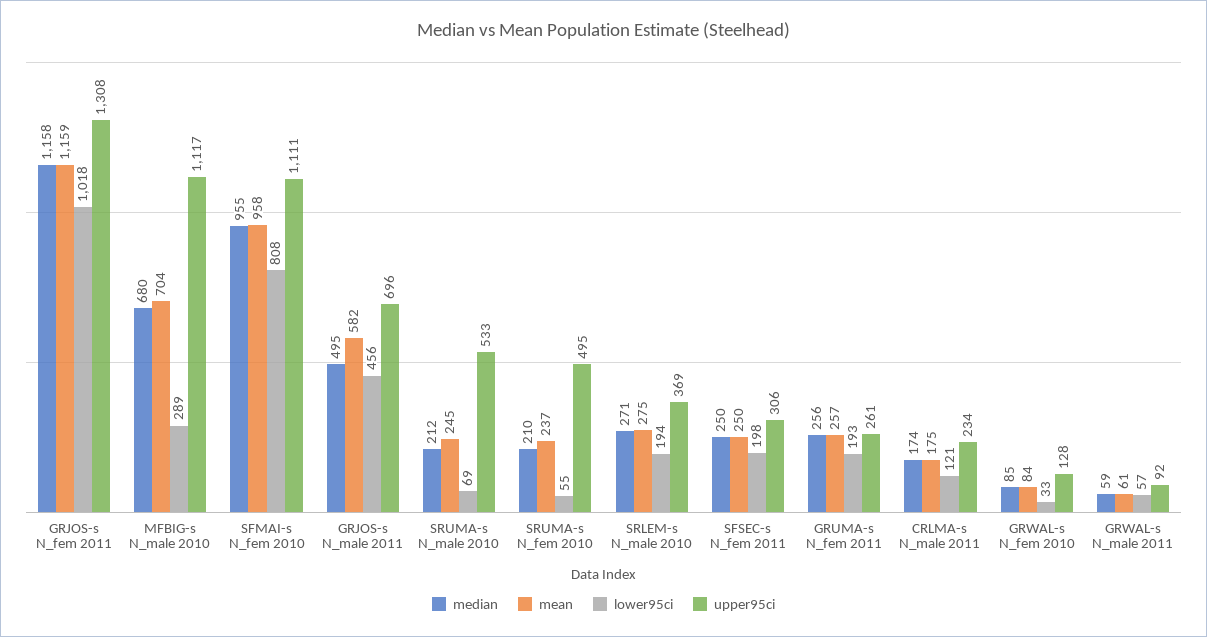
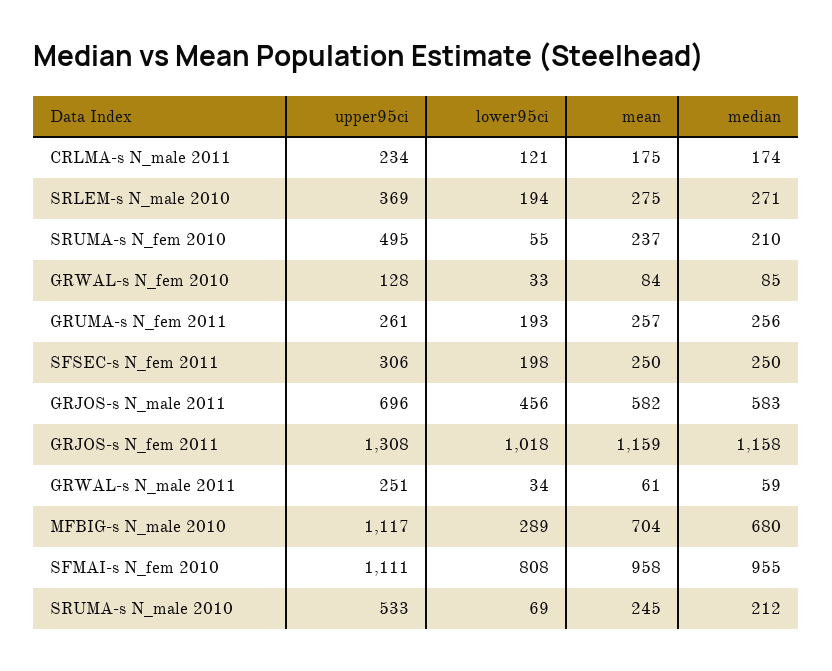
median, GRJOS-s N_male 2011: 495 -> 583
lower95ci, GRWAL-s N_male 2011: 57 -> 34
upper95ci, GRWAL-s N_male 2011: 92 -> 251

